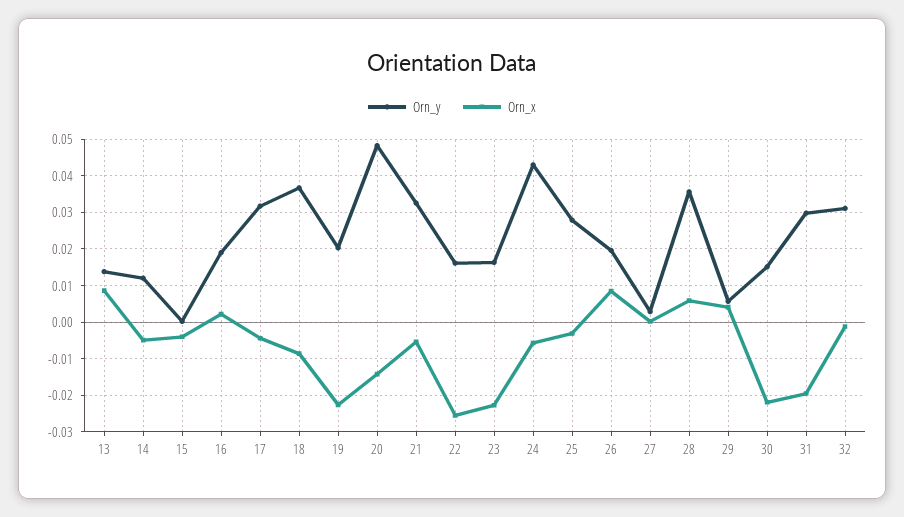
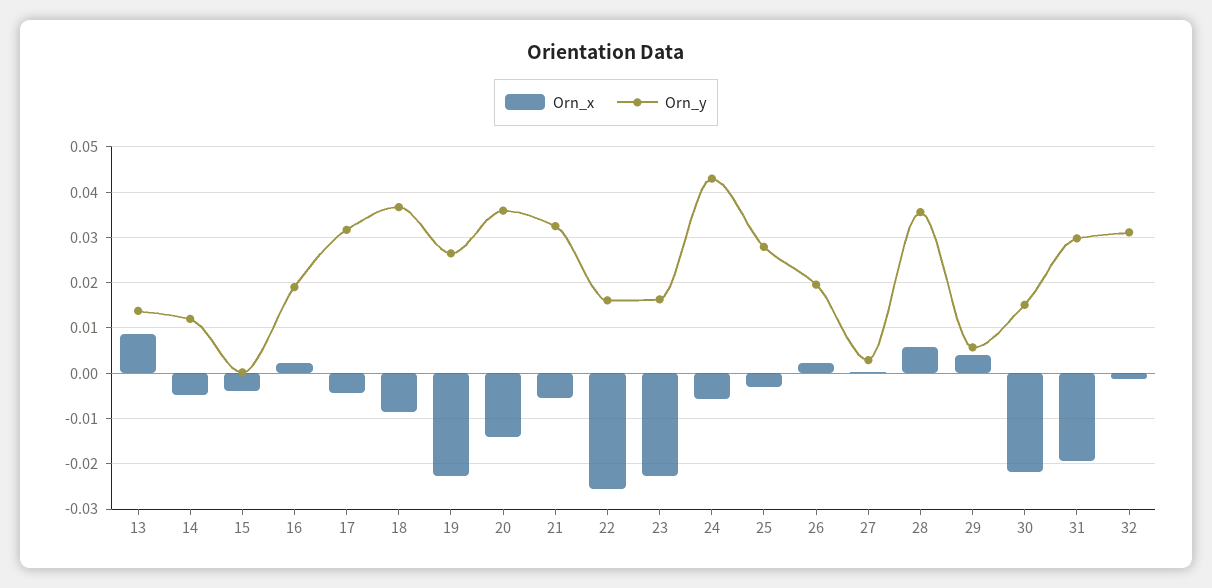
Orn_y, 19: 0.02 -> 0.026
Orn_y, 20: 0.048 -> 0.036
Orn_x, 26: 0.008 -> 0.002

